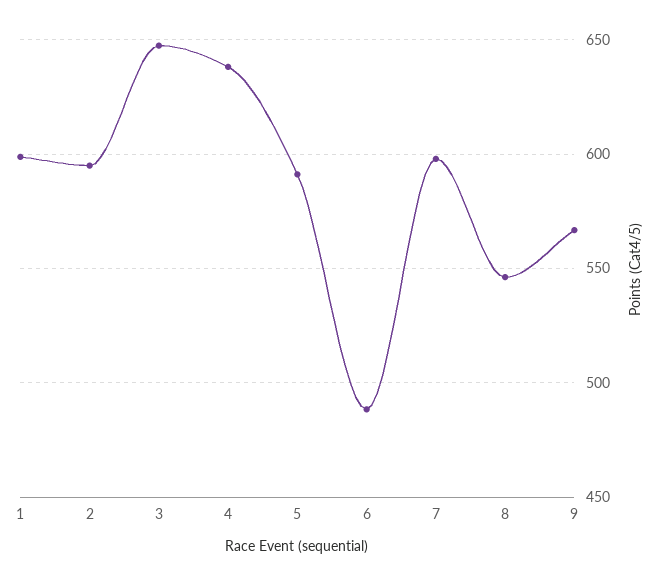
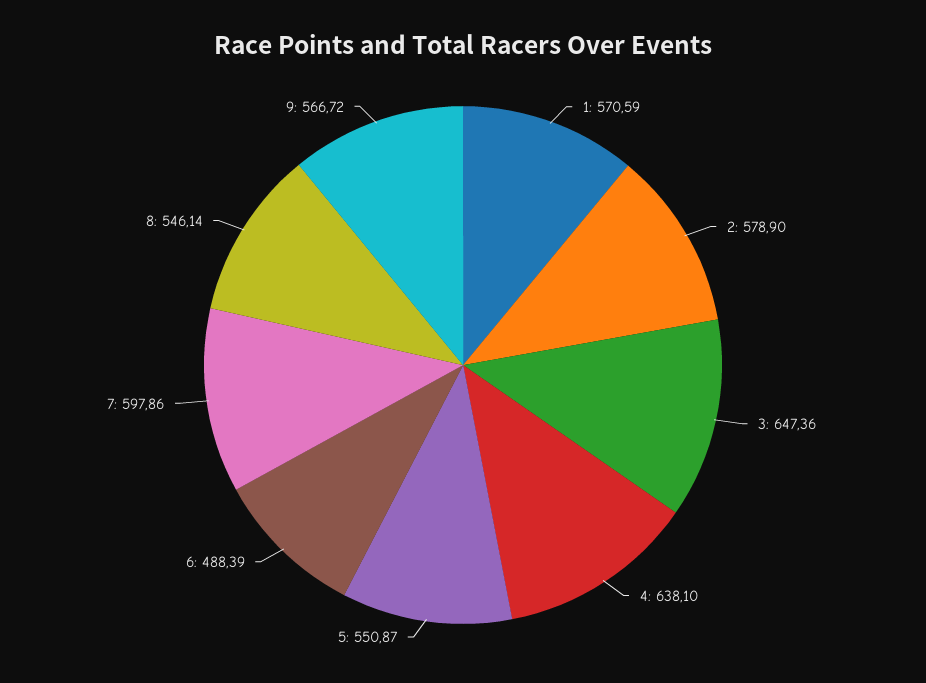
1: 600 -> 570.59
2: 595 -> 578.9
5: 590 -> 550.87

